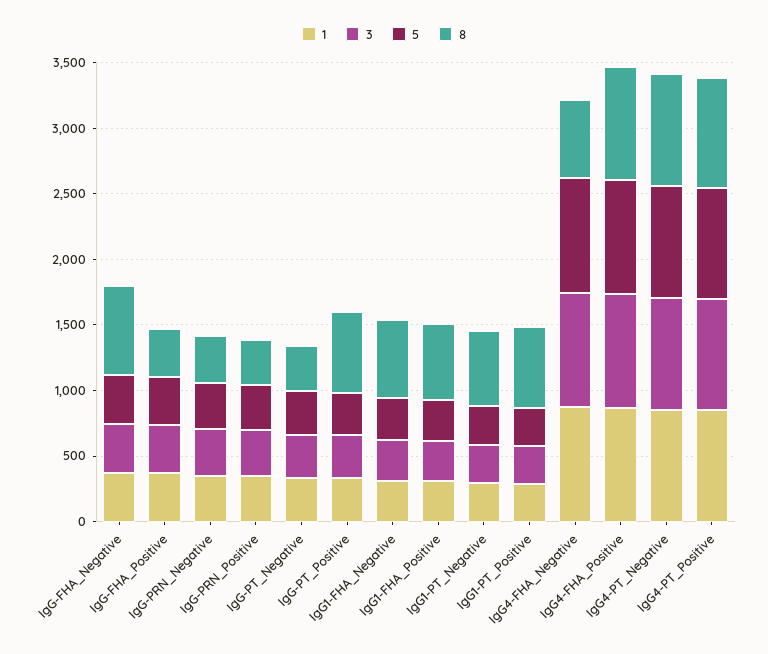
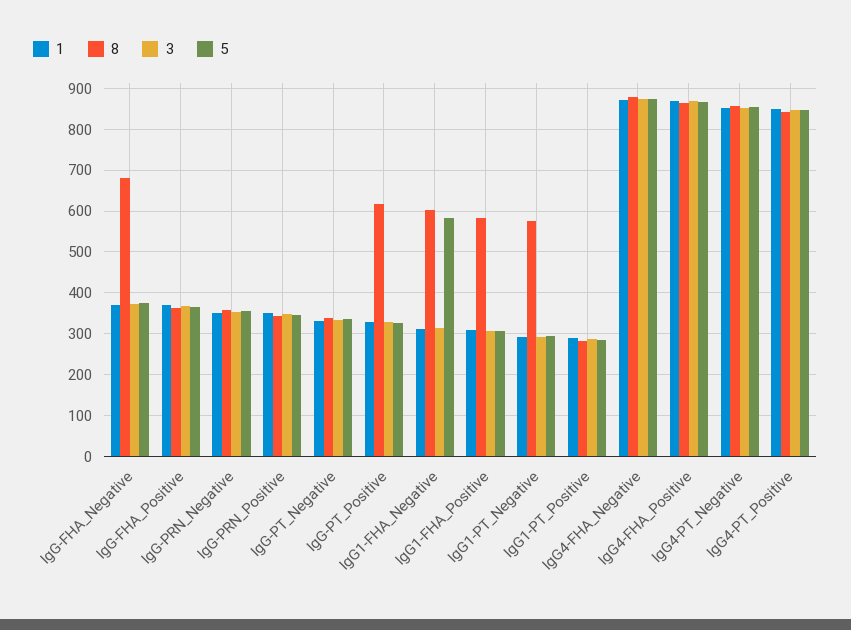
5, IgG1-FHA_Negative: 300 -> 580
8, IgG1-PT_Positive: 600 -> 280
8, IgG4-FHA_Negative: 600 -> 880

